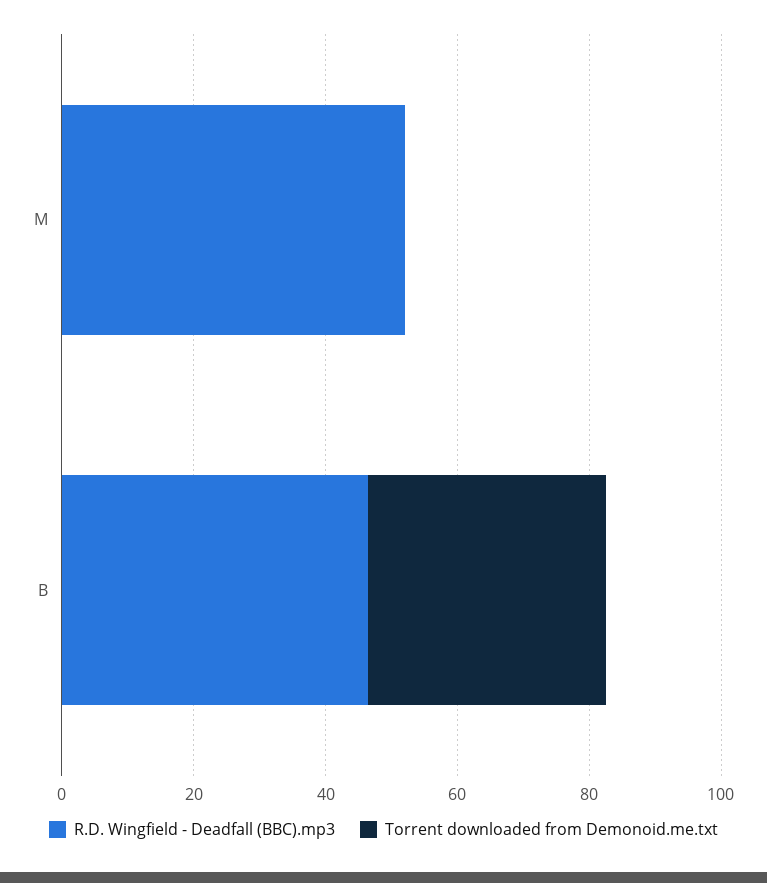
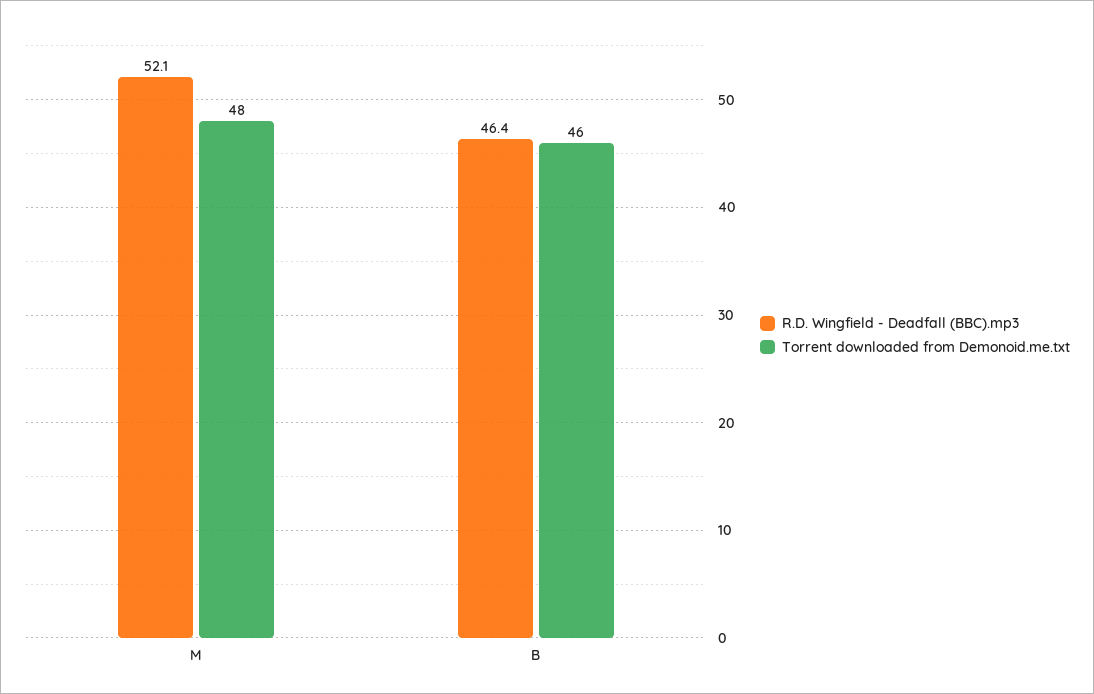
Torrent downloaded from Demonoid.me.txt, M: 0 -> 48
Torrent downloaded from Demonoid.me.txt, B: 35 -> 46

